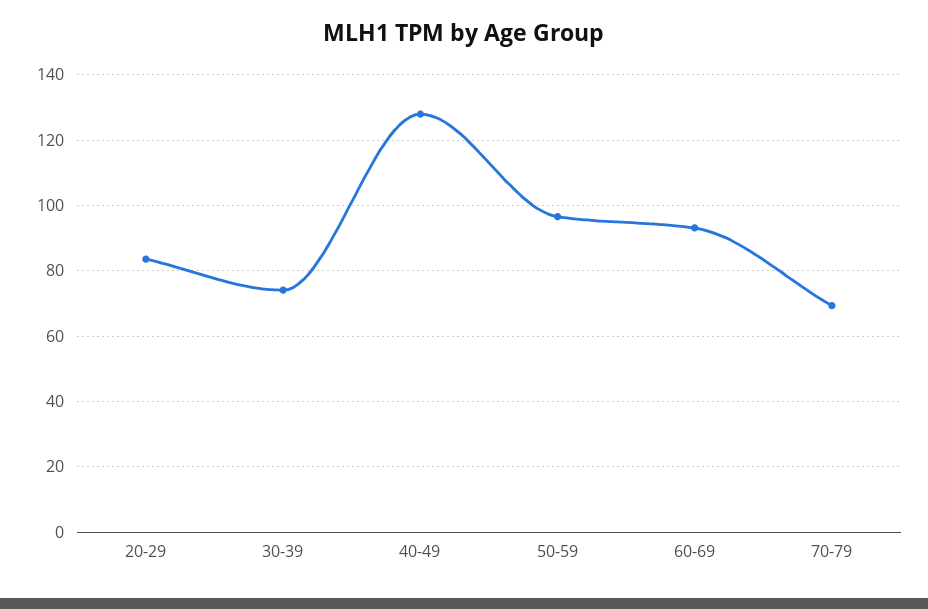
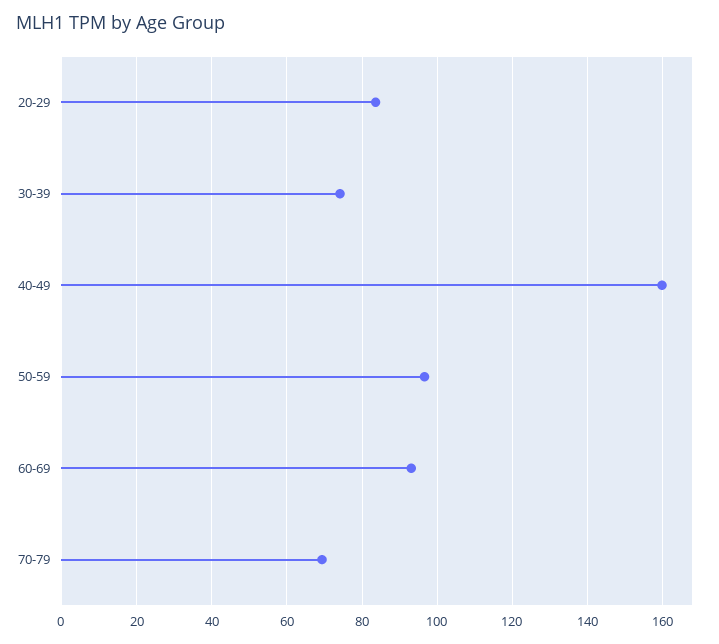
40-49: 128 -> 160

